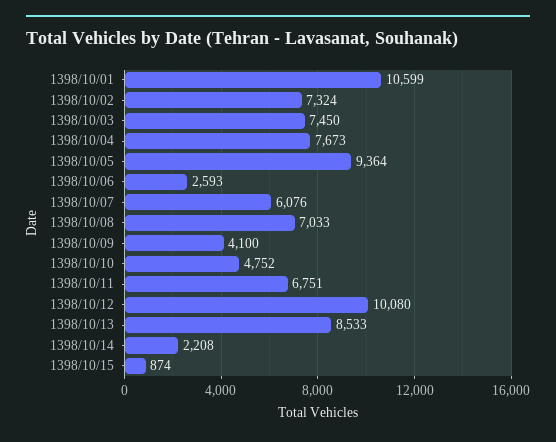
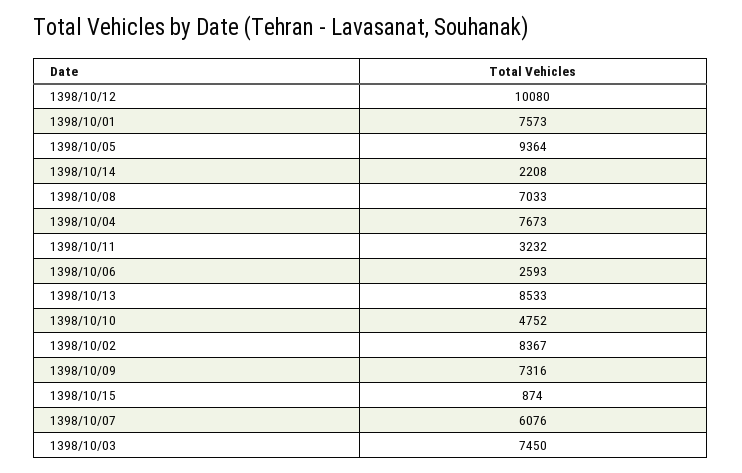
1398/10/01: 10599 -> 7573
1398/10/02: 7324 -> 8367
1398/10/09: 4100 -> 7316
1398/10/11: 6751 -> 3232

